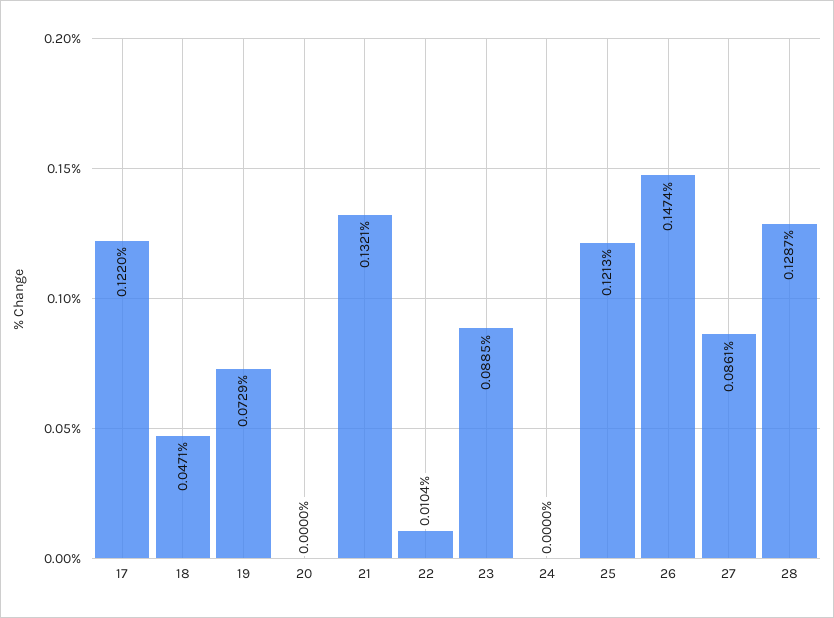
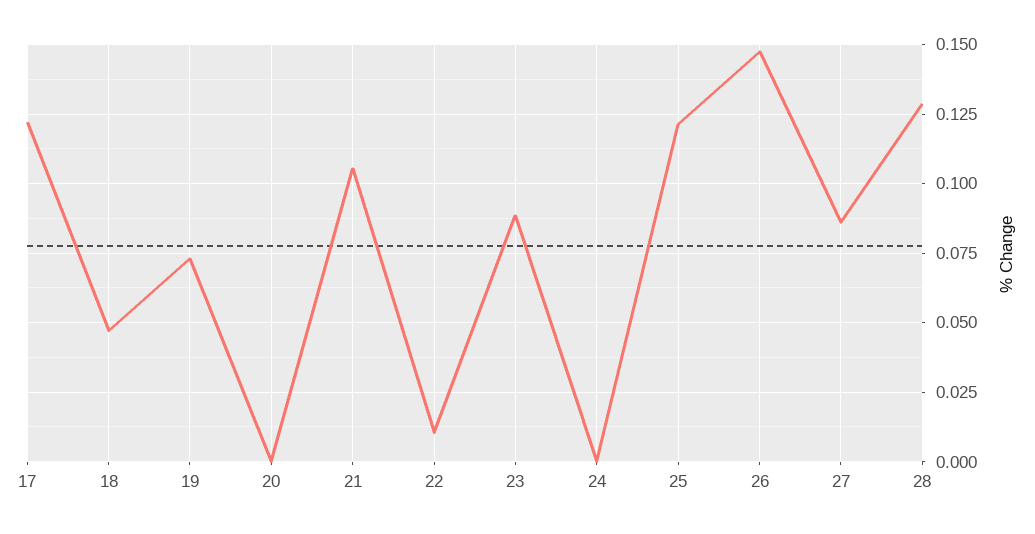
21: 0.1321 -> 0.105

